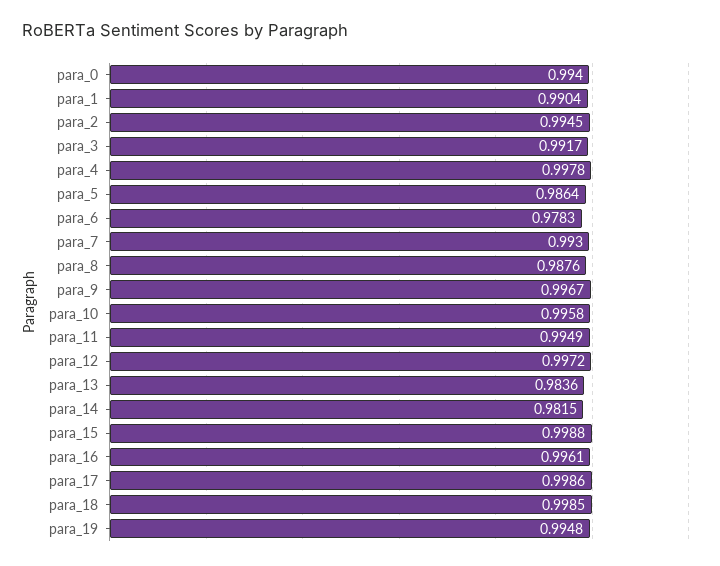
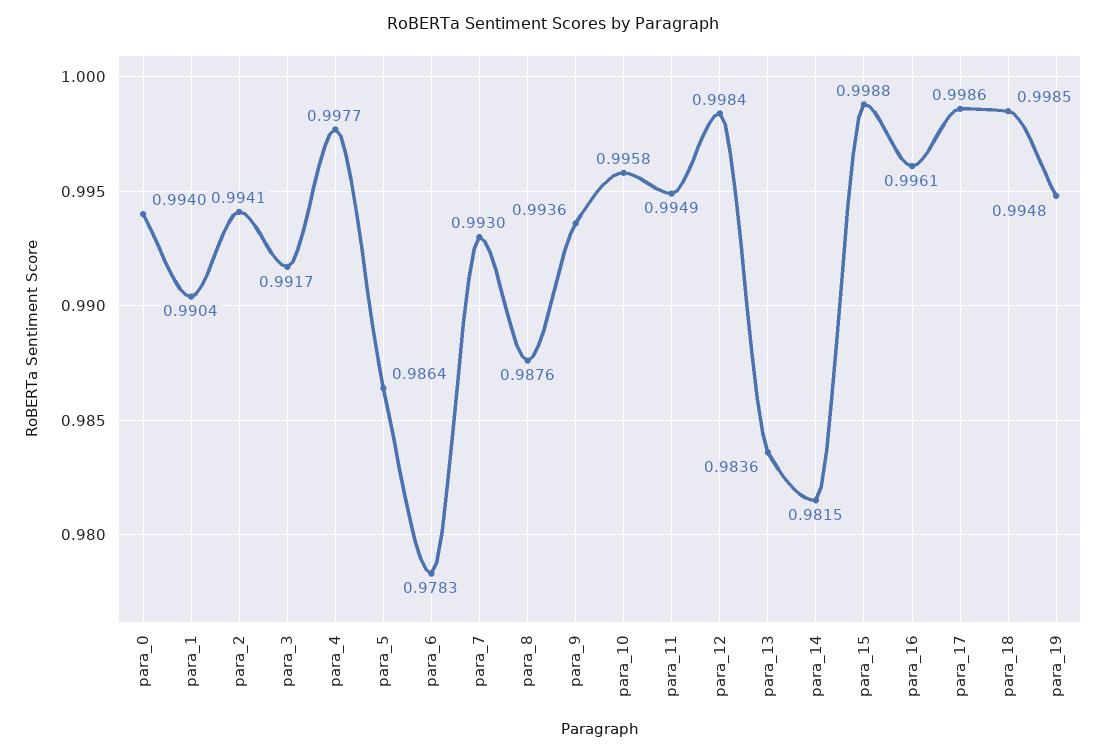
para_2: 0.9945 -> 0.9941
para_4: 0.9978 -> 0.9977
para_9: 0.9967 -> 0.9936
para_12: 0.9972 -> 0.9984

